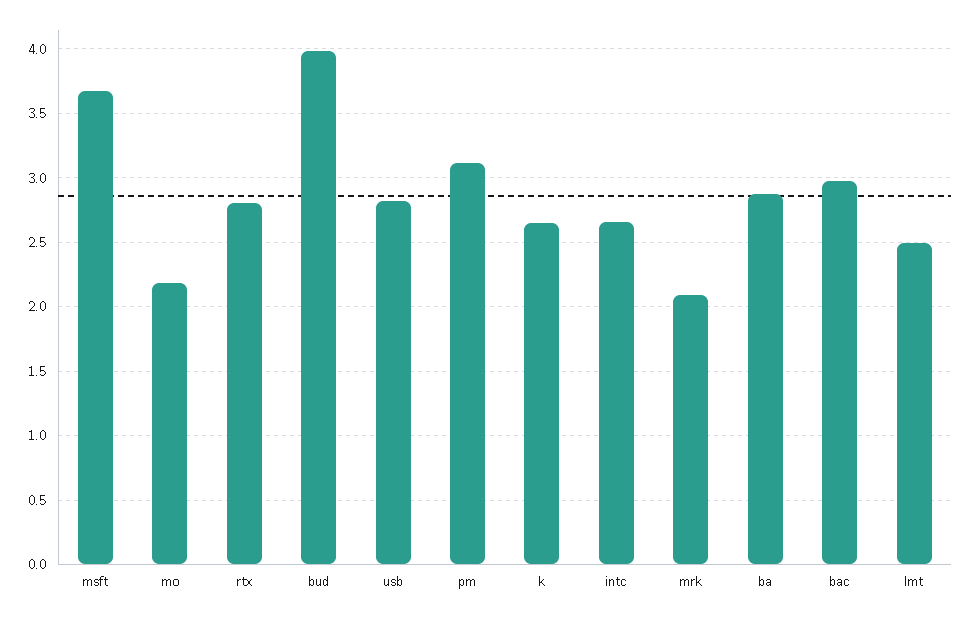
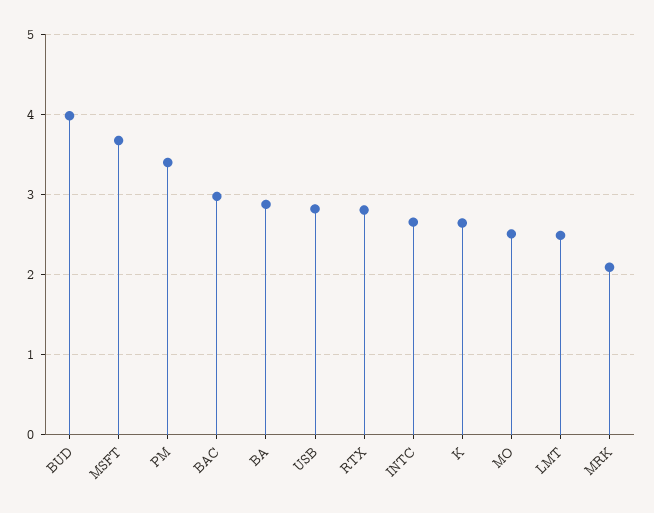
mo: 2.2 -> 2.5
pm: 3.1 -> 3.4

